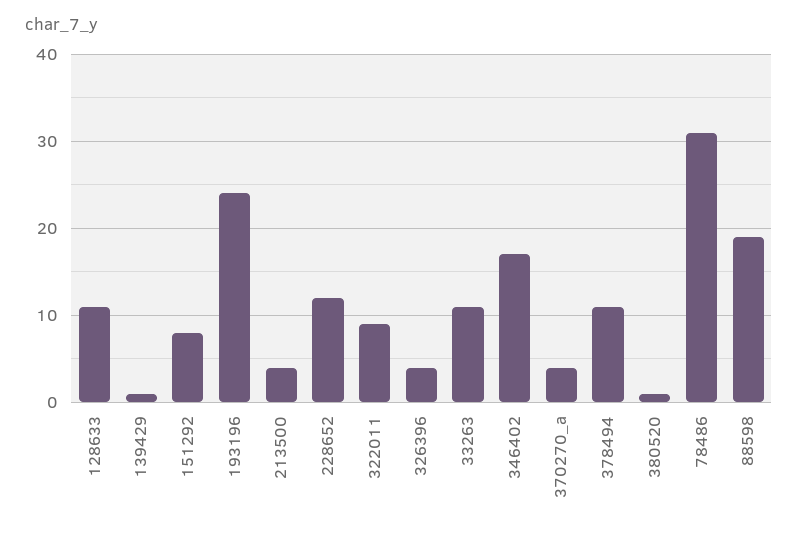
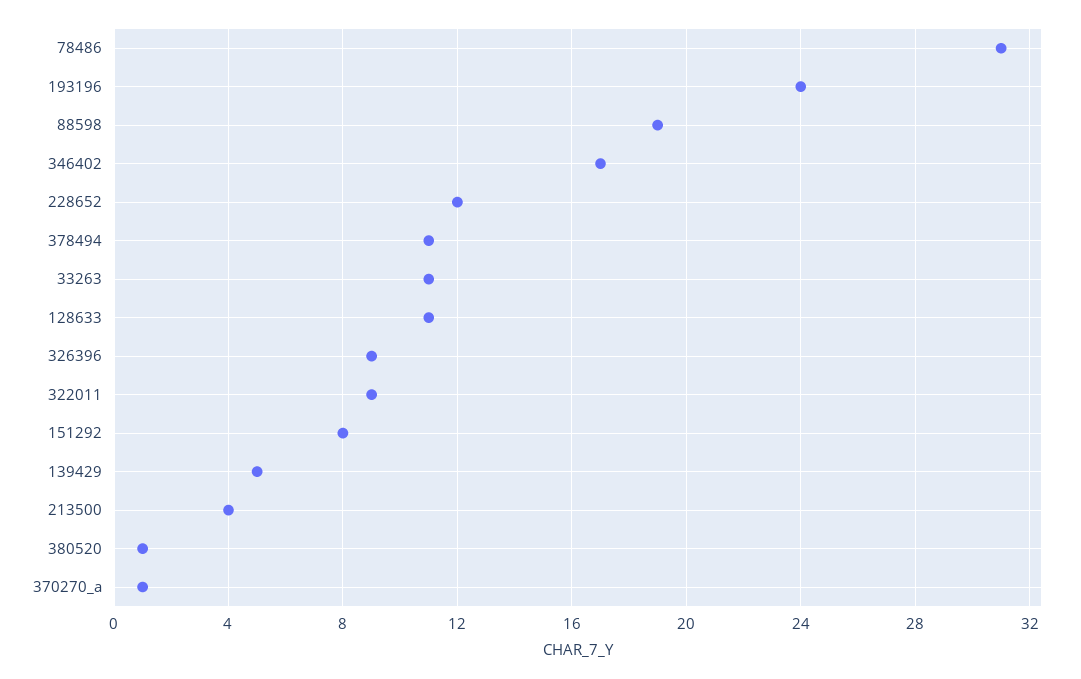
139429: 1 -> 5
326396: 4 -> 9
370270_a: 4 -> 1

